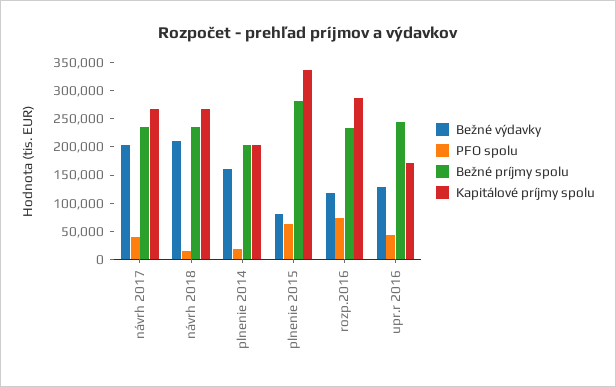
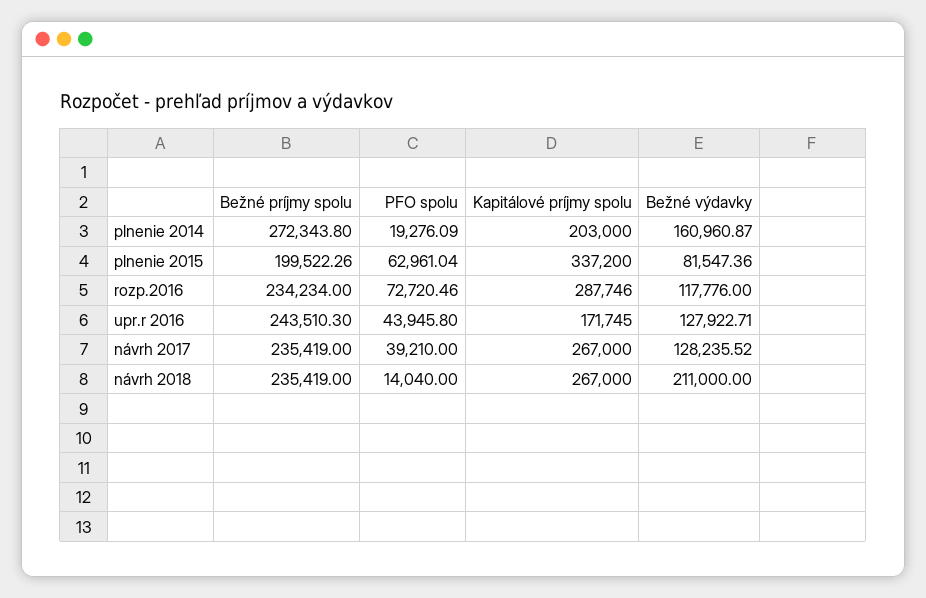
Bežné výdavky, návrh 2017: 200000 -> 128235.52
Bežné príjmy spolu, plnenie 2014: 200000 -> 272343.8
Bežné príjmy spolu, plnenie 2015: 275000 -> 199522.26

